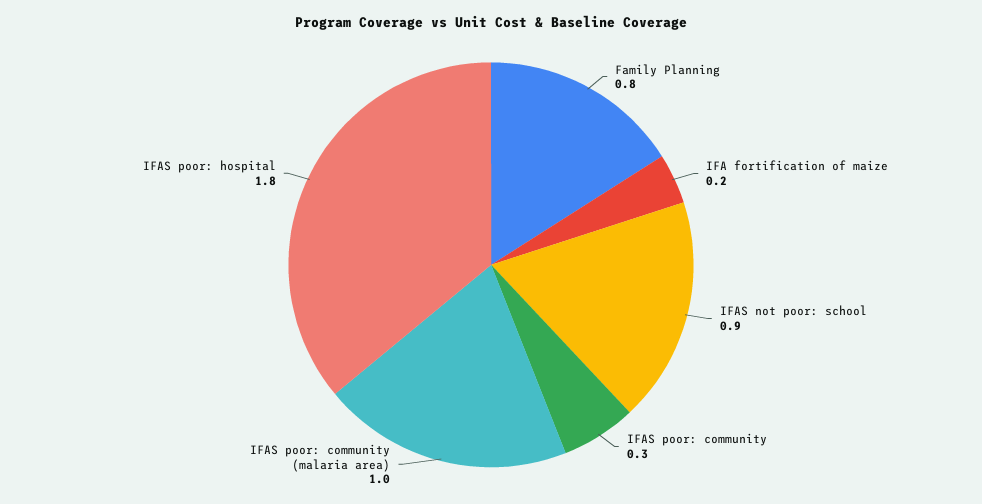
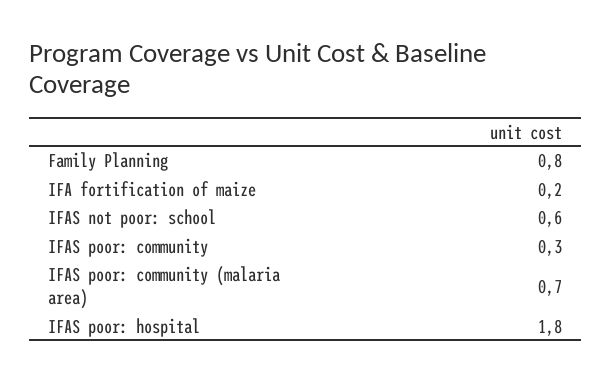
IFAS not poor: school: 0.9 -> 0.6
IFAS poor: community (malaria area): 1 -> 0.7

